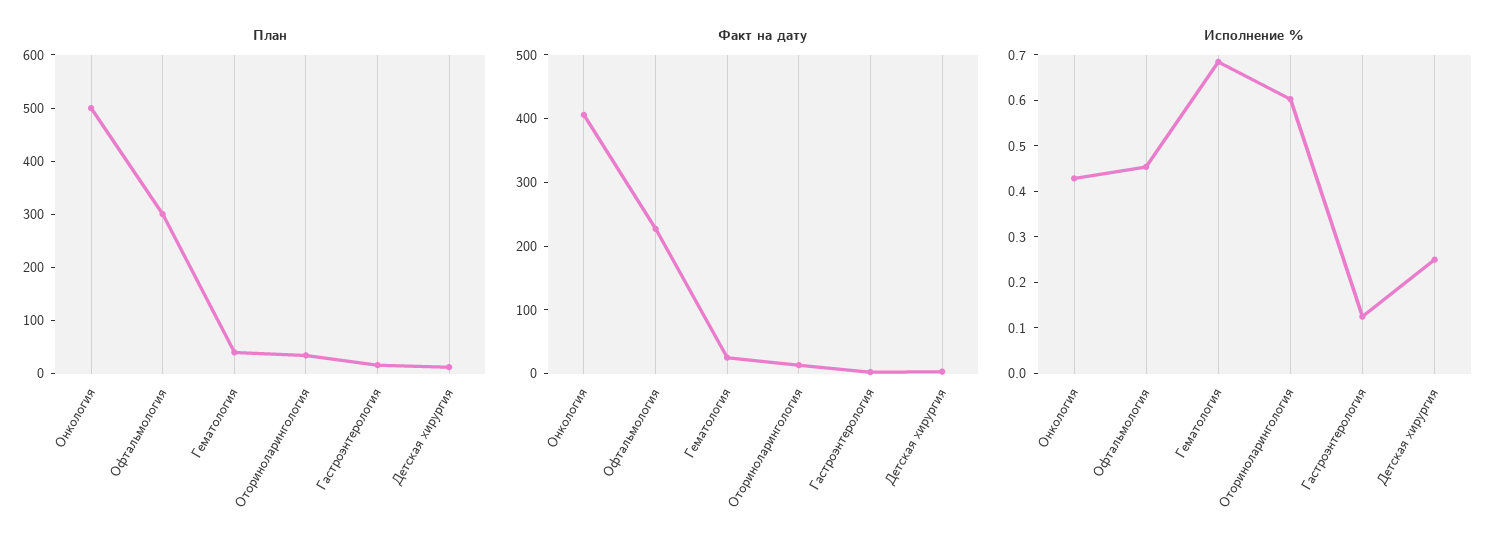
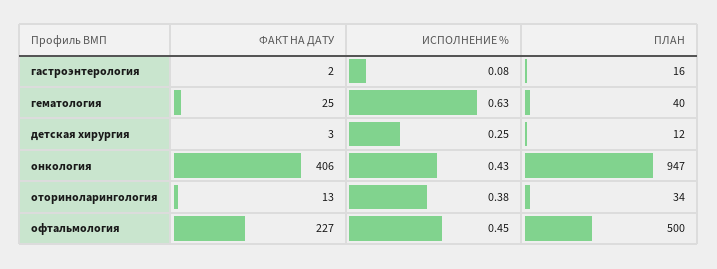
План, Онкология: 500 -> 947
План, Офтальмология: 300 -> 500
Исполнение %, Гематология: 0.68 -> 0.63
Исполнение %, Оториноларингология: 0.6 -> 0.38
Исполнение %, Гастроэнтерология: 0.12 -> 0.08

